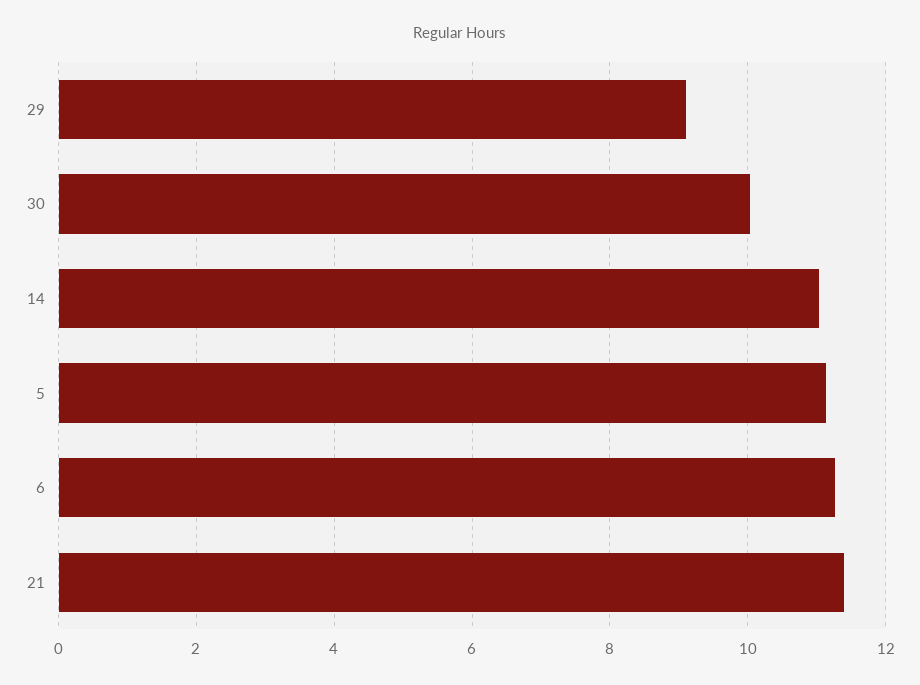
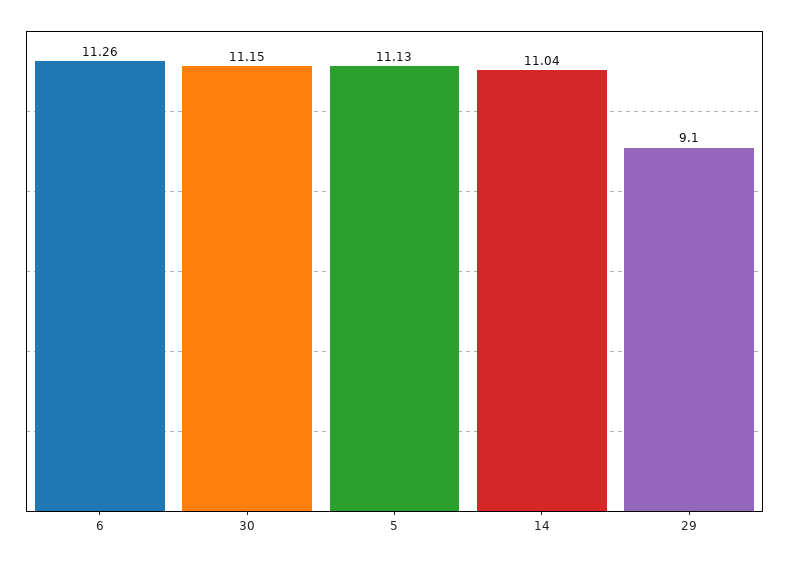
30: 10 -> 11.15
21: 11.4 -> none

